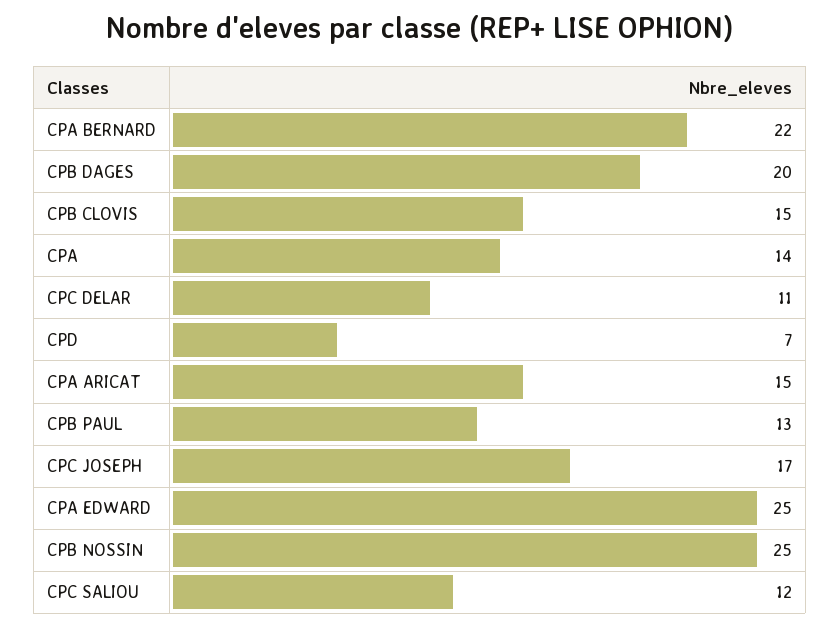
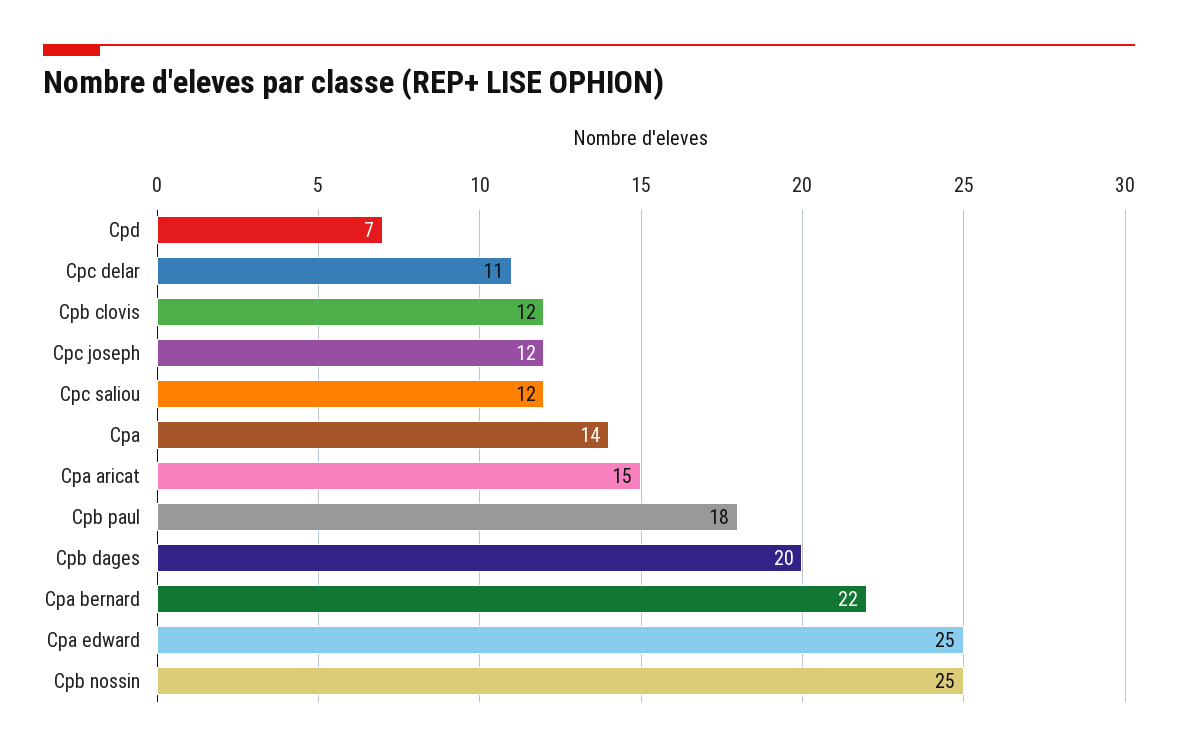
CPB CLOVIS: 15 -> 12
CPB PAUL: 13 -> 18
CPC JOSEPH: 17 -> 12

